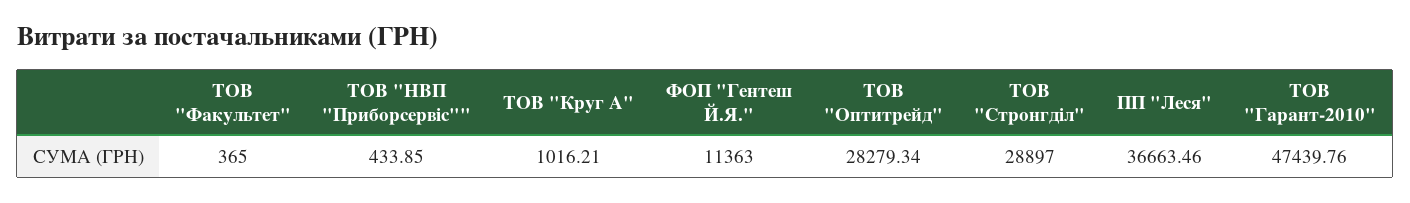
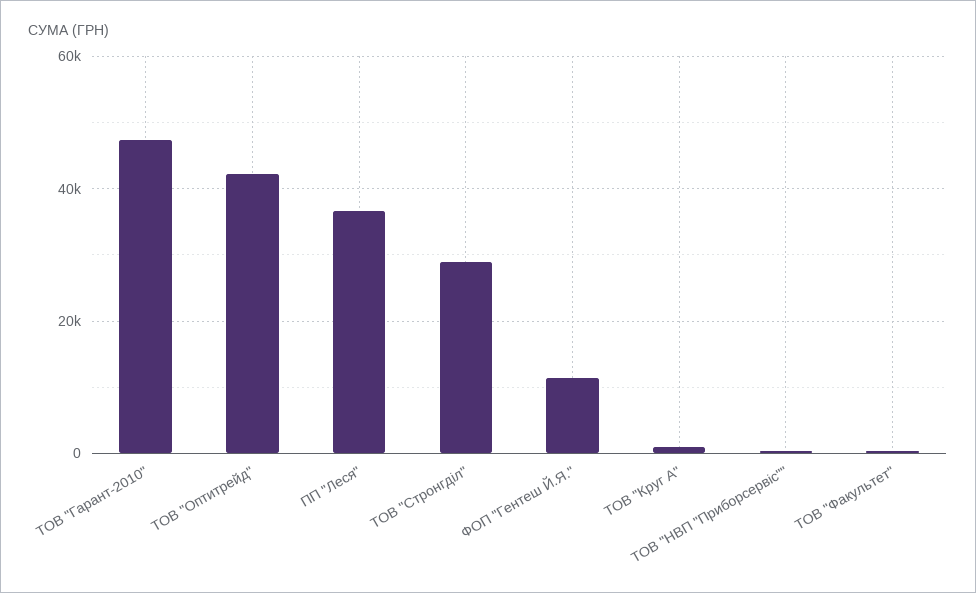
ТОВ "Оптитрейд": 28279.34 -> 42000

